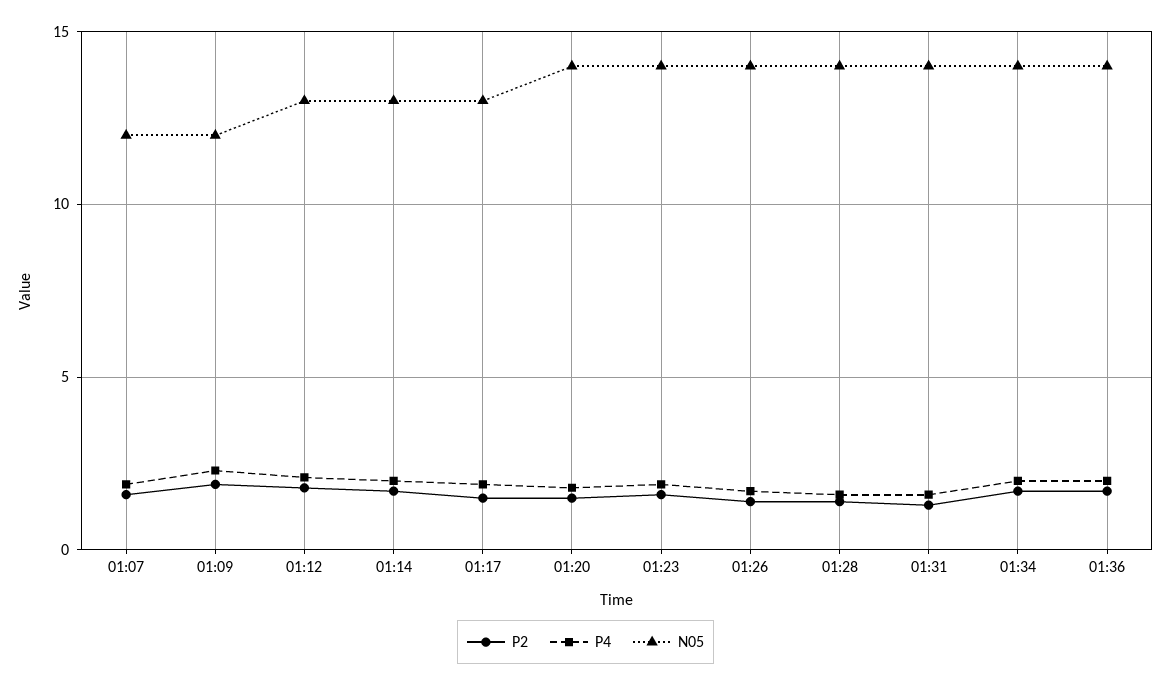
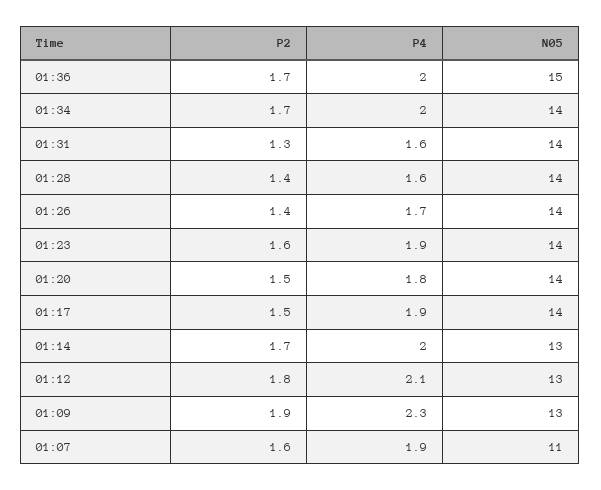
N05, 01:07: 12 -> 11
N05, 01:09: 12 -> 13
N05, 01:17: 13 -> 14
N05, 01:36: 14 -> 15

